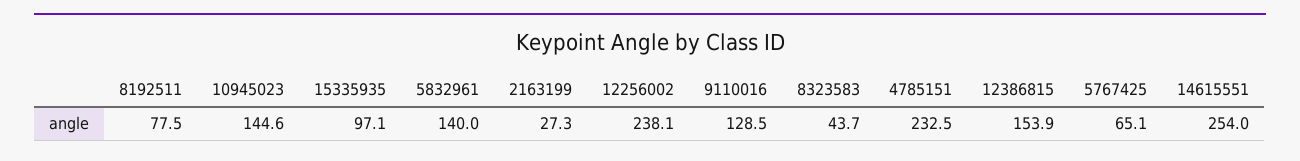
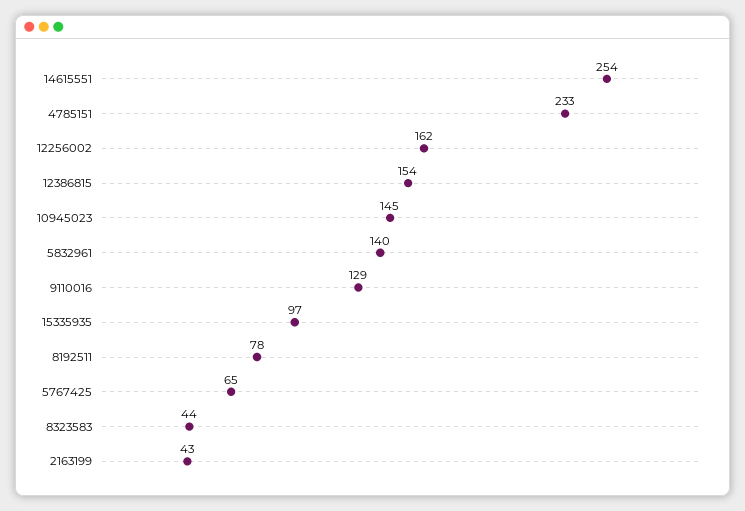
2163199: 27.3 -> 43
12256002: 238.1 -> 162

